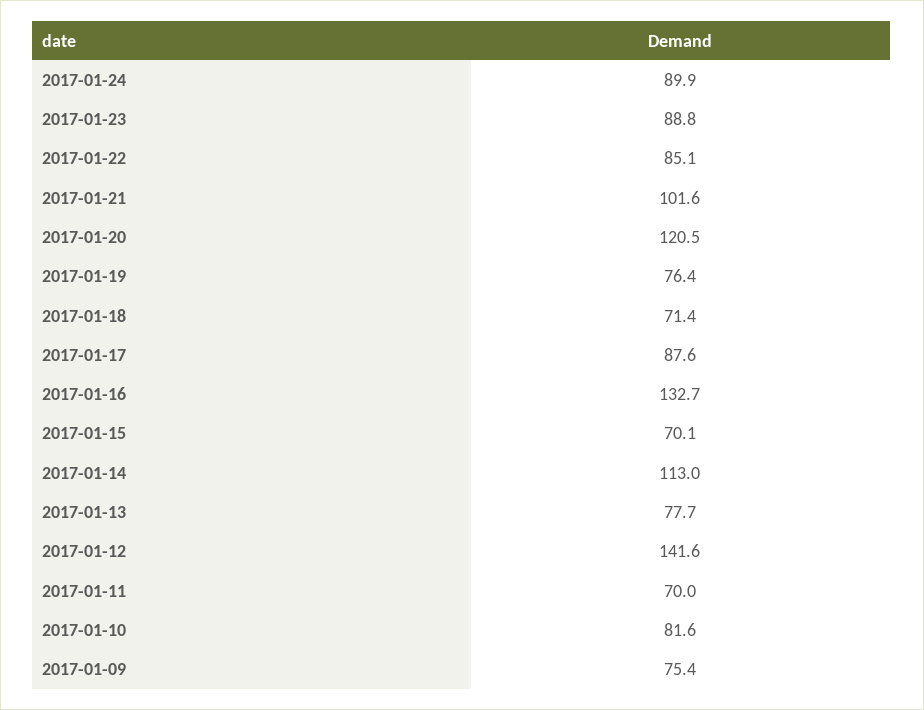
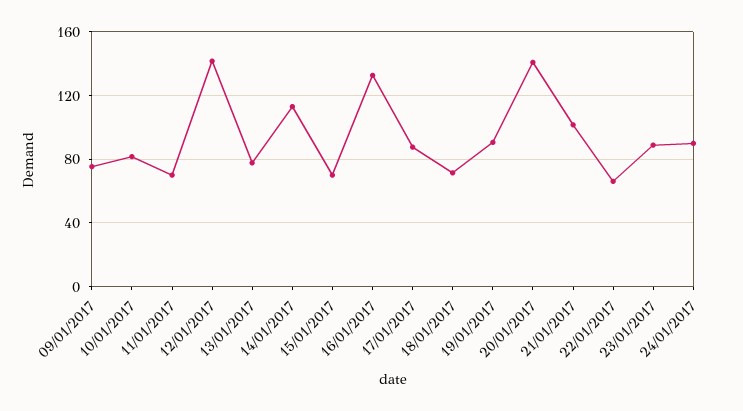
2017-01-22: 85.1 -> 65
2017-01-20: 120.5 -> 140
2017-01-19: 76.4 -> 90

